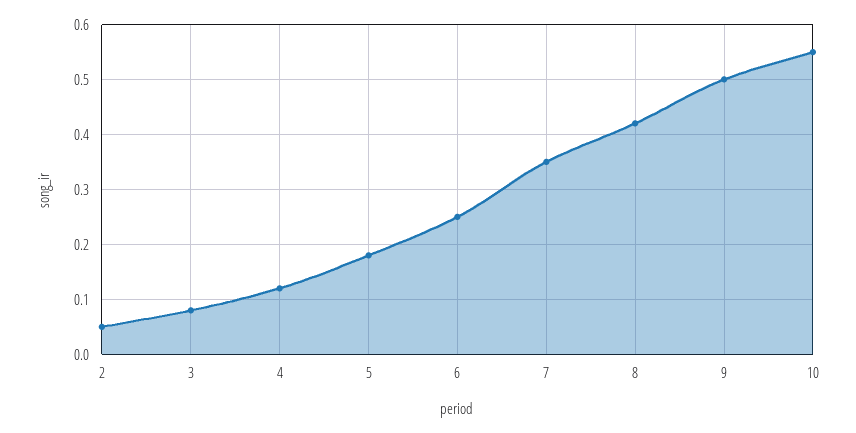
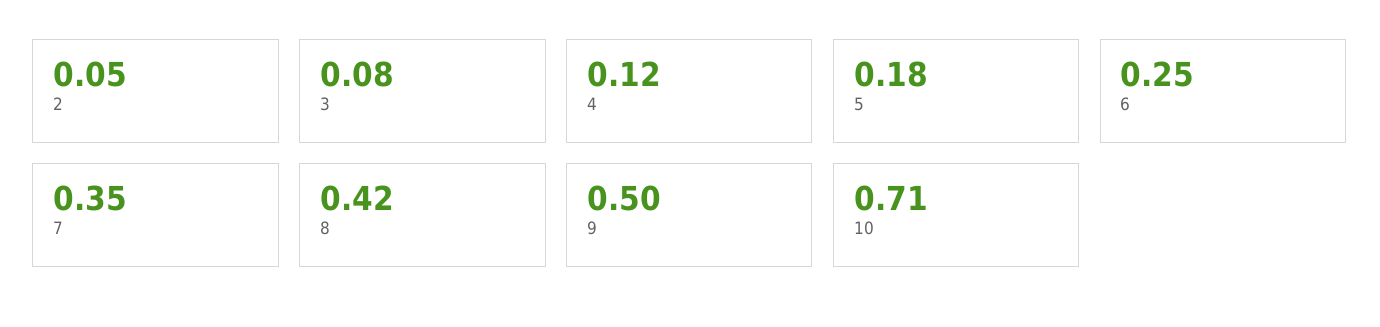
10: 0.55 -> 0.71

